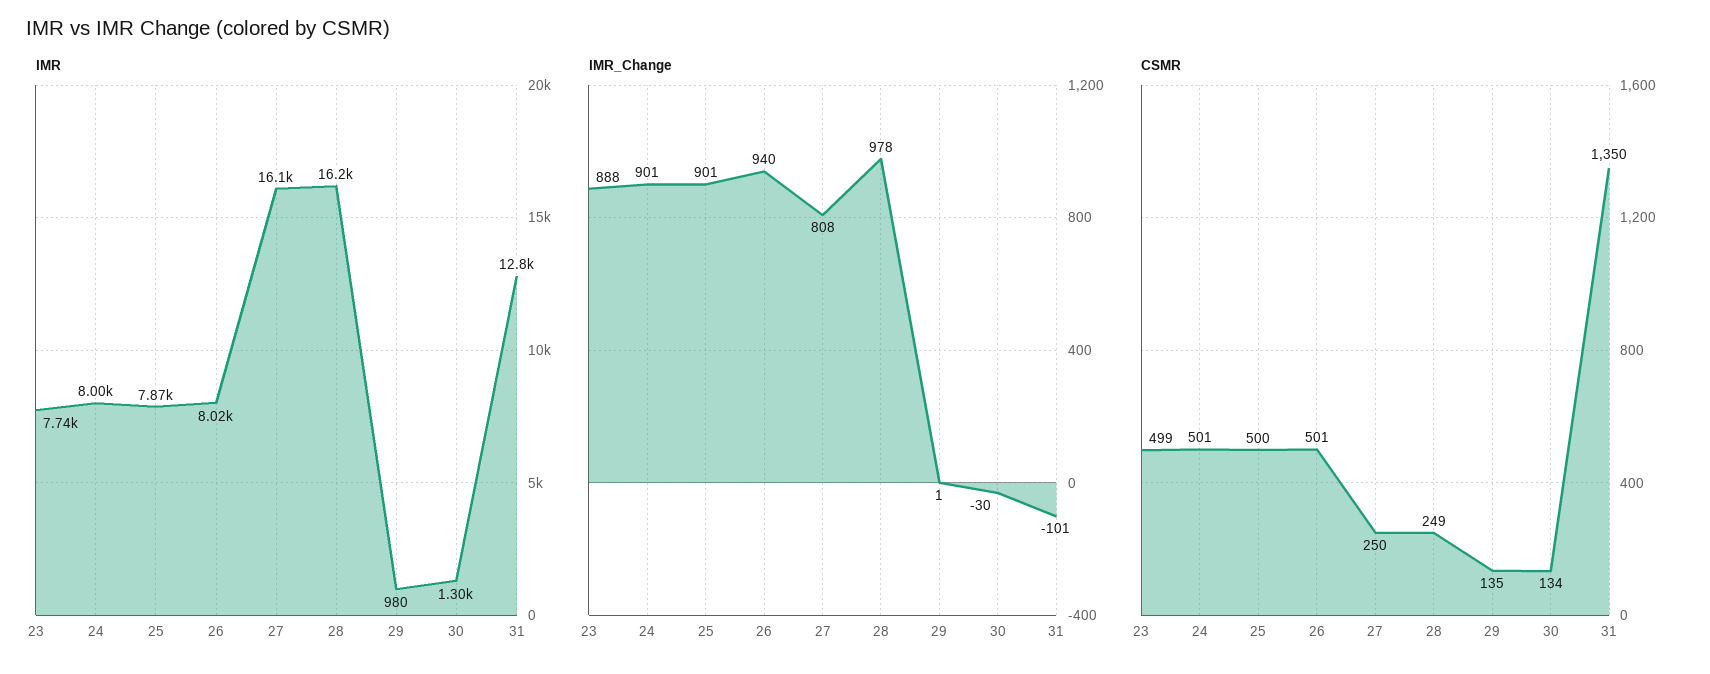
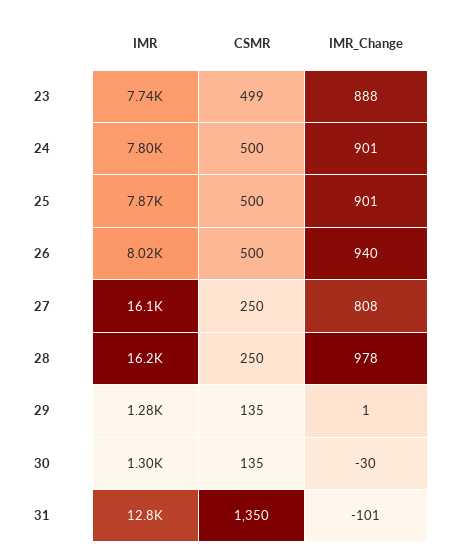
IMR, 24: 8000 -> 7800
IMR, 29: 980 -> 1280
CSMR, 24: 501 -> 500
CSMR, 26: 501 -> 500
CSMR, 28: 249 -> 250
CSMR, 30: 134 -> 135

